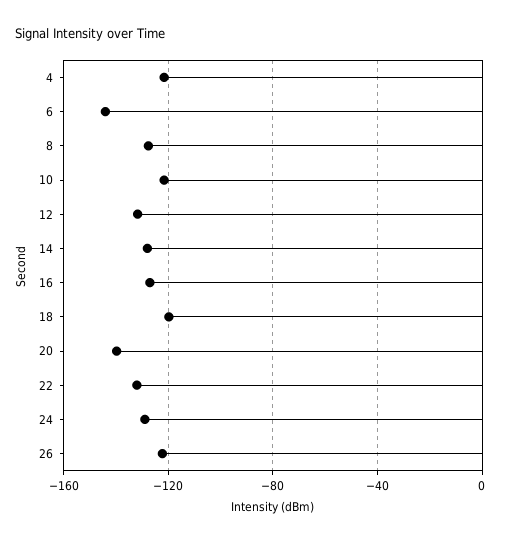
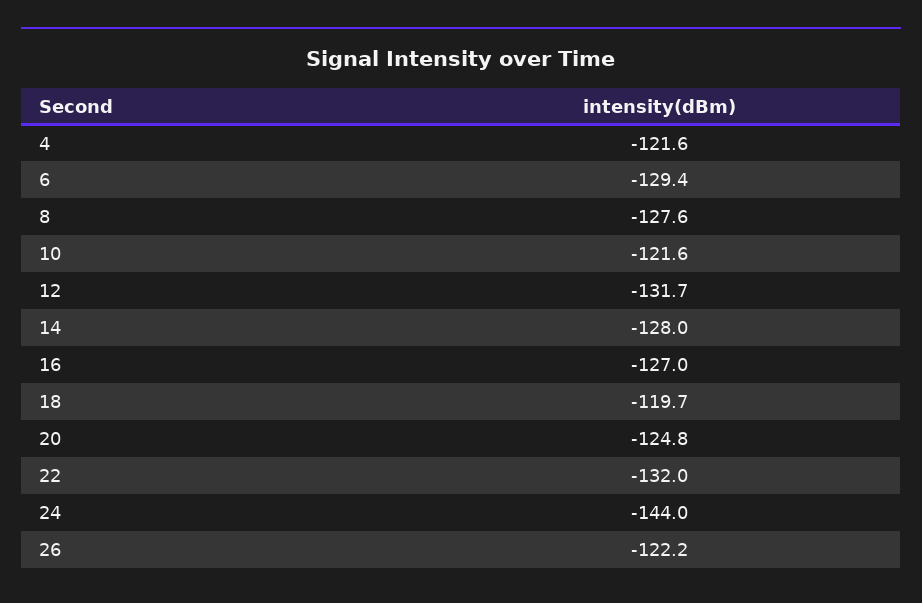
6: -145 -> -129.4
20: -140 -> -124.8
24: -130 -> -144

